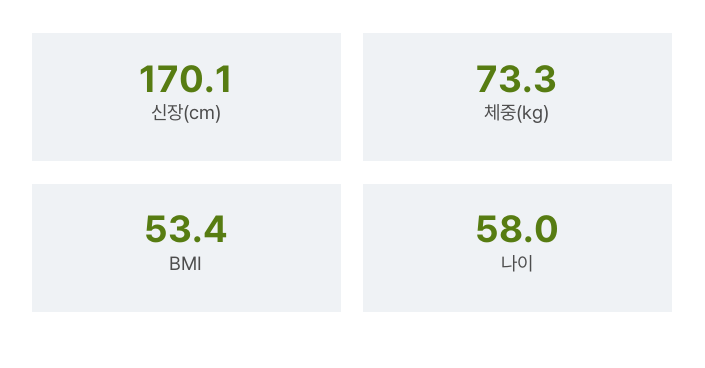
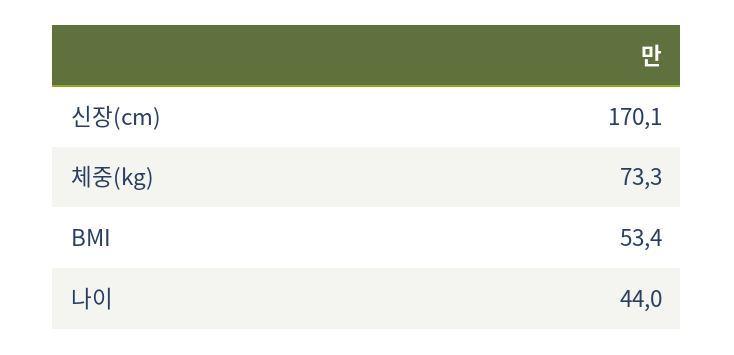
나이: 58 -> 44

